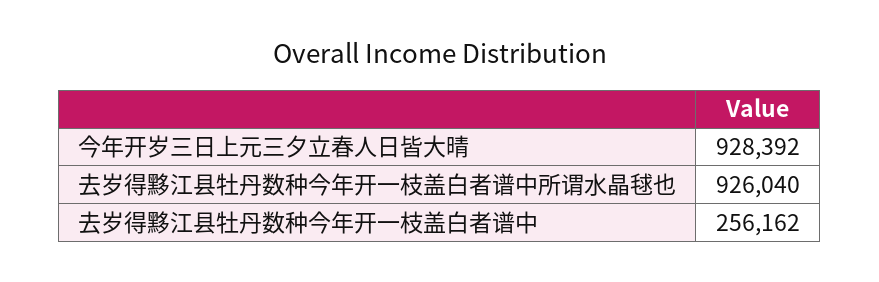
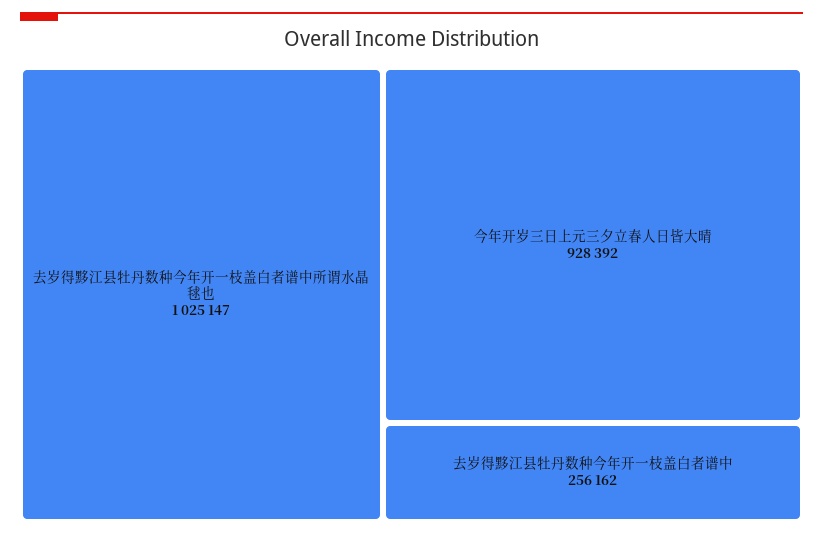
去岁得黟江县牡丹数种今年开一枝盖白者谱中所谓水晶毬也: 926040 -> 1025147

